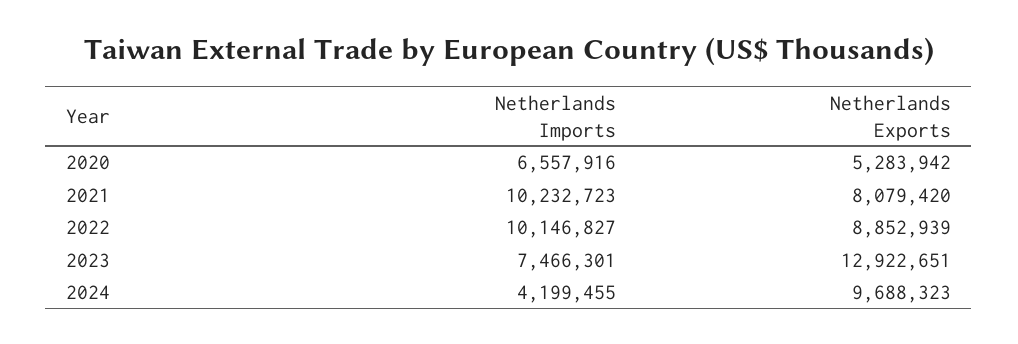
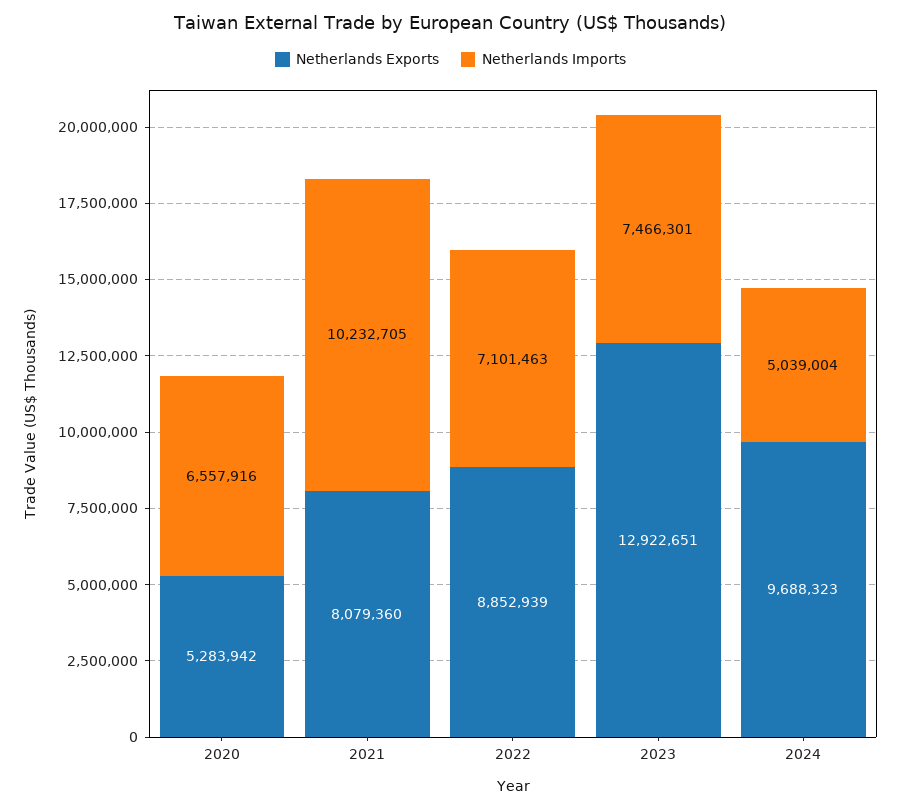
Netherlands Imports, 2021: 10232723 -> 10232705
Netherlands Exports, 2021: 8079420 -> 8079360
Netherlands Imports, 2022: 10146827 -> 7101463
Netherlands Imports, 2024: 4199455 -> 5039004

